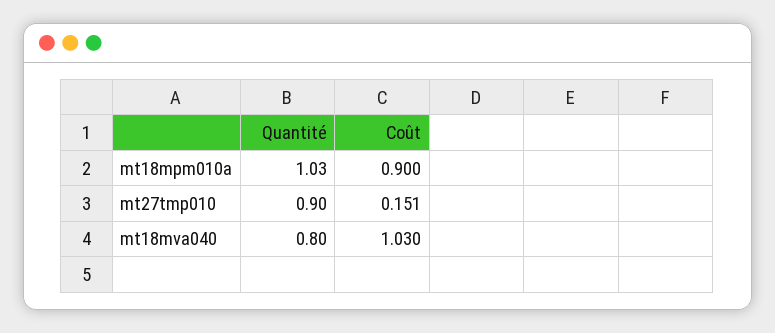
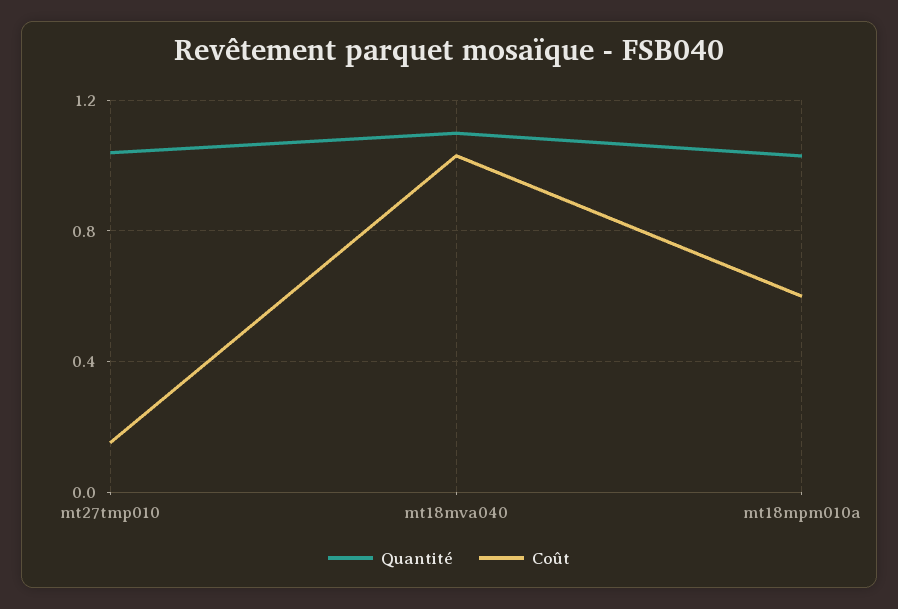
Coût, mt18mpm010a: 0.9 -> 0.6
Quantité, mt27tmp010: 0.9 -> 1.05
Quantité, mt18mva040: 0.8 -> 1.1

